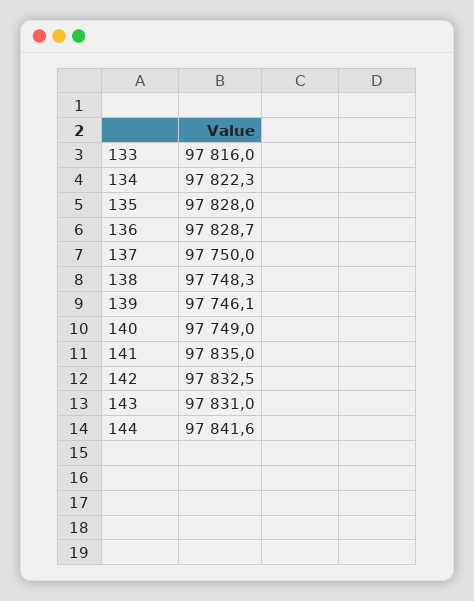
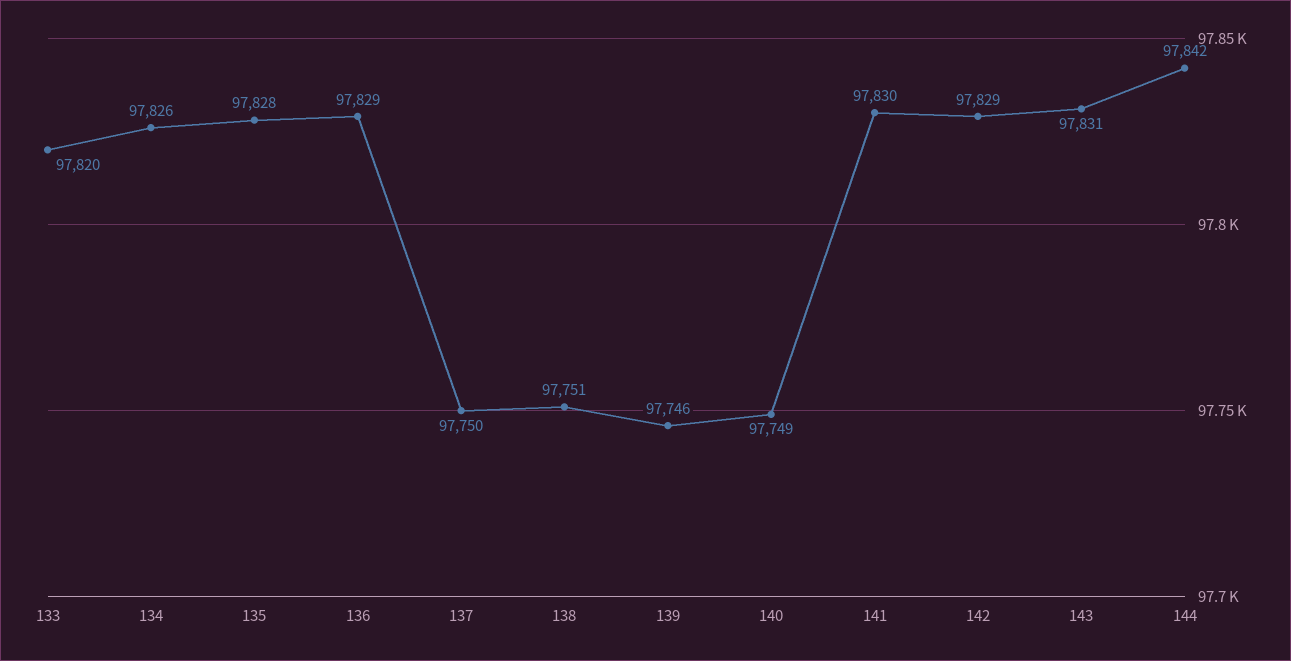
133: 97816 -> 97820
134: 97822.3 -> 97826
138: 97748.3 -> 97751
141: 97835 -> 97830
142: 97832.5 -> 97829

